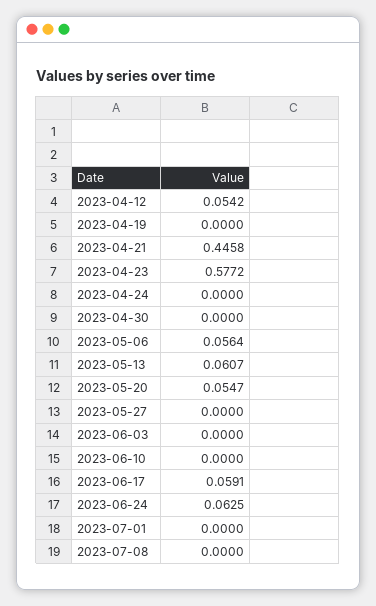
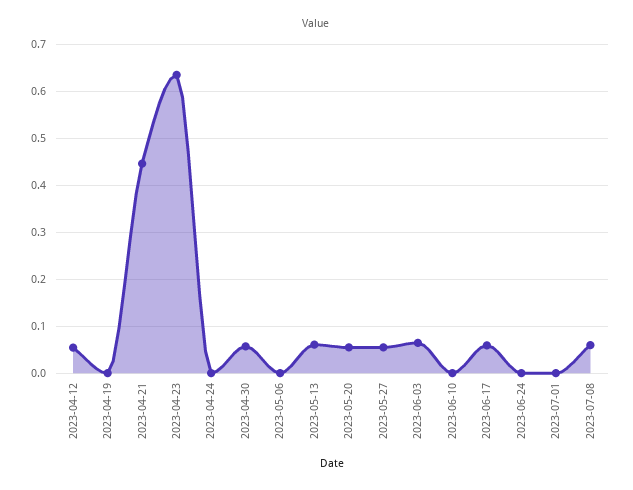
2023-04-23: 0.5772 -> 0.64
2023-04-30: 0 -> 0.06
2023-05-06: 0.0564 -> 0
2023-05-27: 0 -> 0.06
2023-06-03: 0 -> 0.06
2023-06-24: 0.0625 -> 0
2023-07-08: 0 -> 0.06

